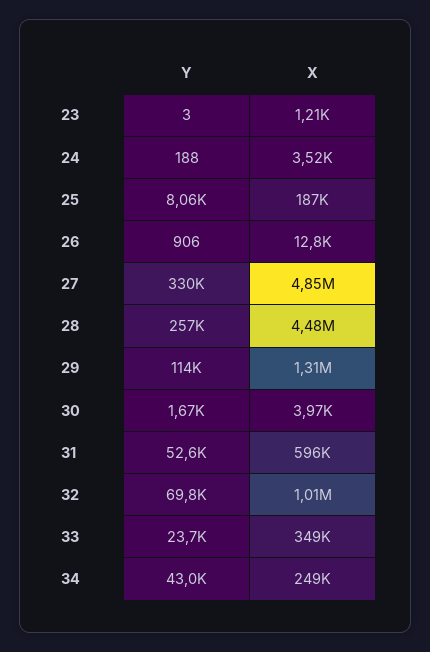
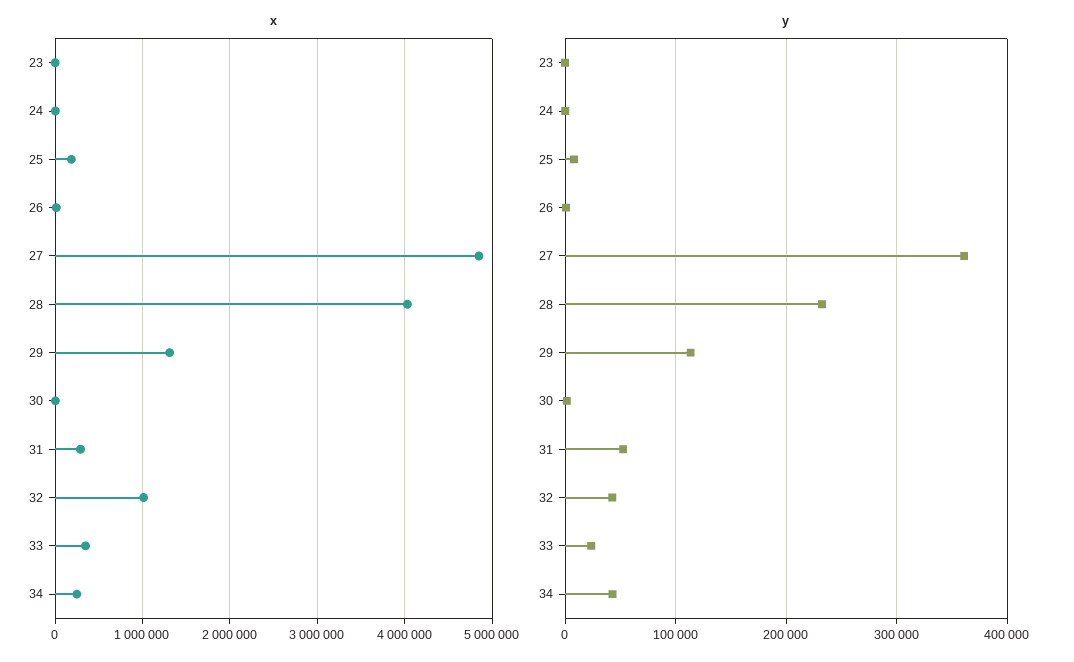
Y, 27: 330000 -> 360000
Y, 28: 257000 -> 230000
X, 28: 4480000 -> 4000000
X, 31: 596000 -> 300000
Y, 32: 69800 -> 40000

